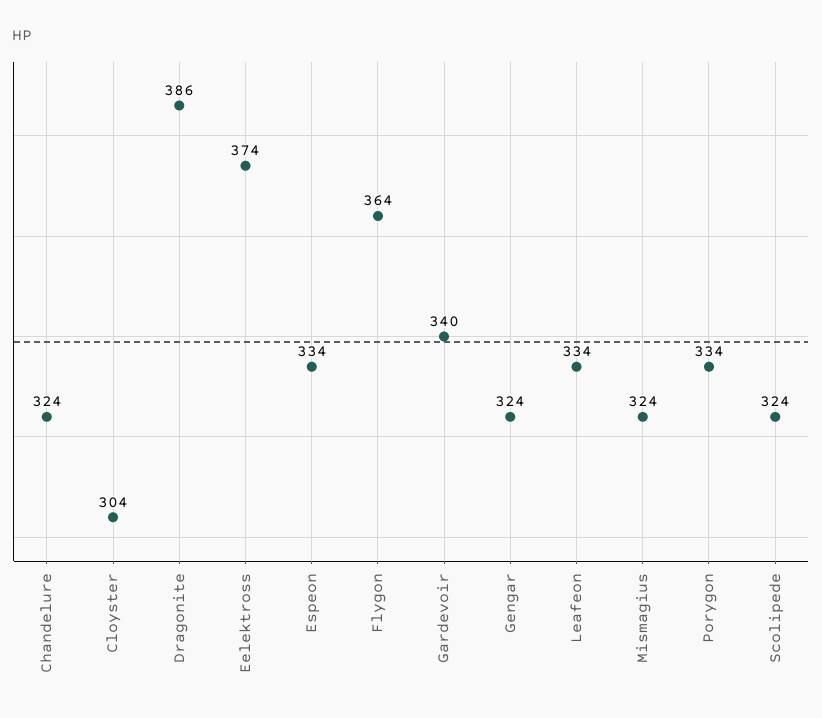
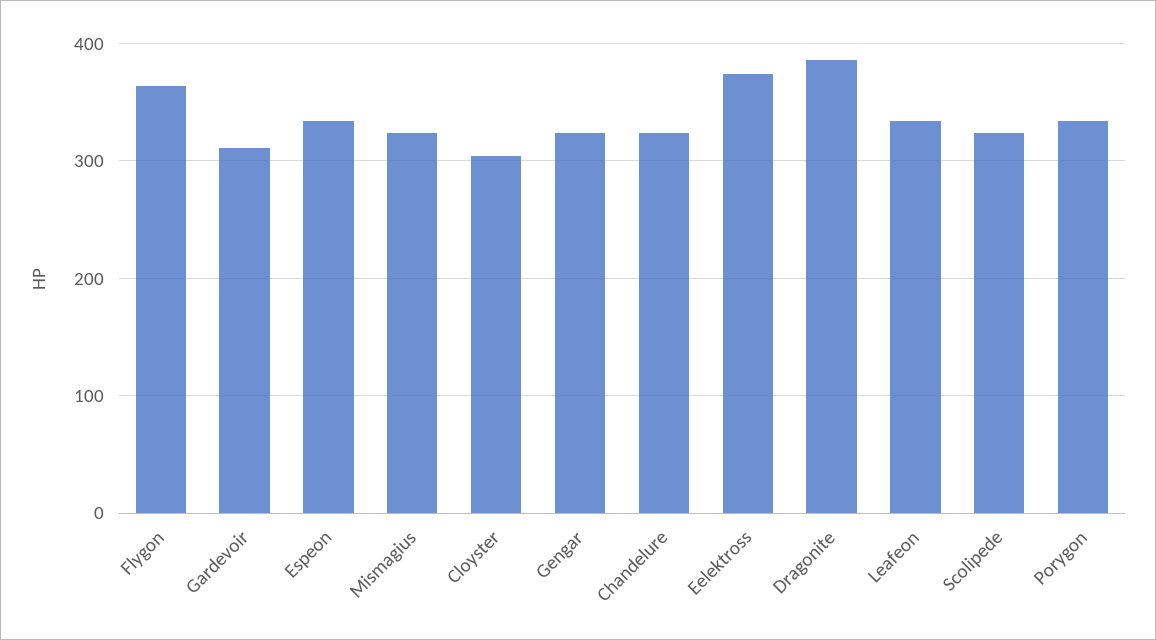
Gardevoir: 340 -> 310

